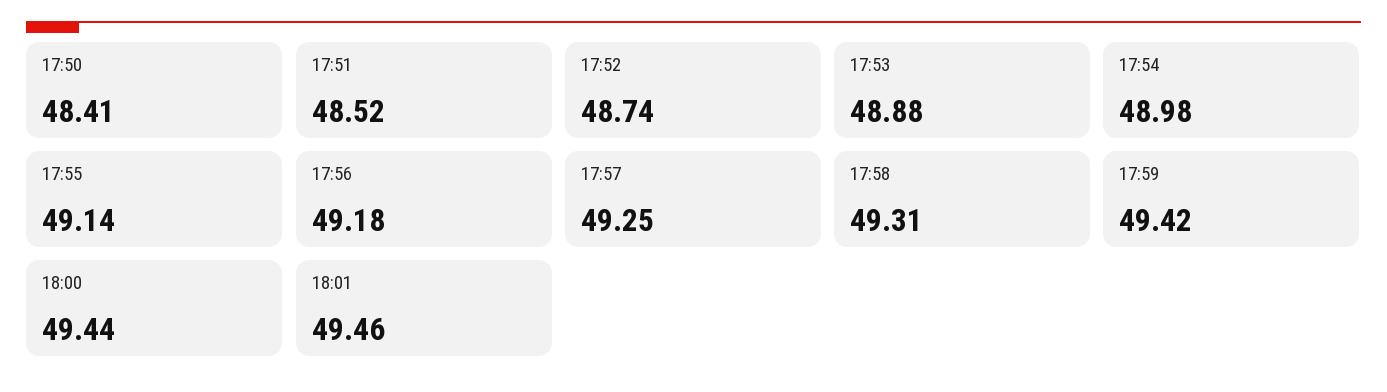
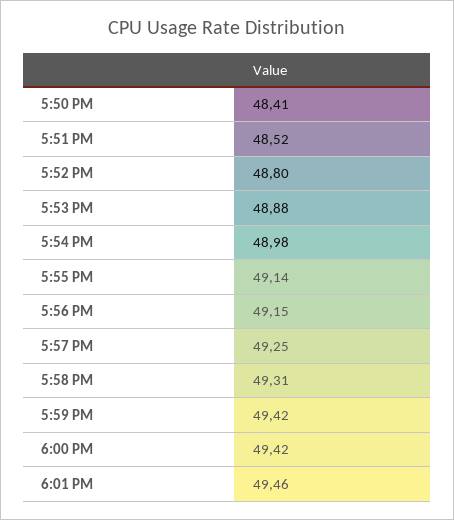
17:52: 48.74 -> 48.8
17:56: 49.18 -> 49.15
18:00: 49.44 -> 49.42

